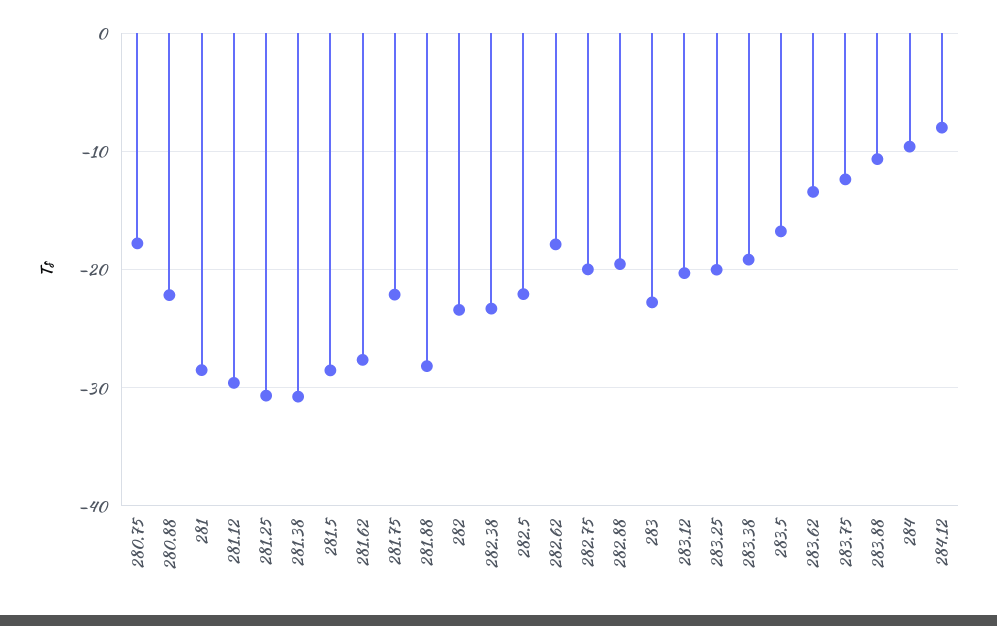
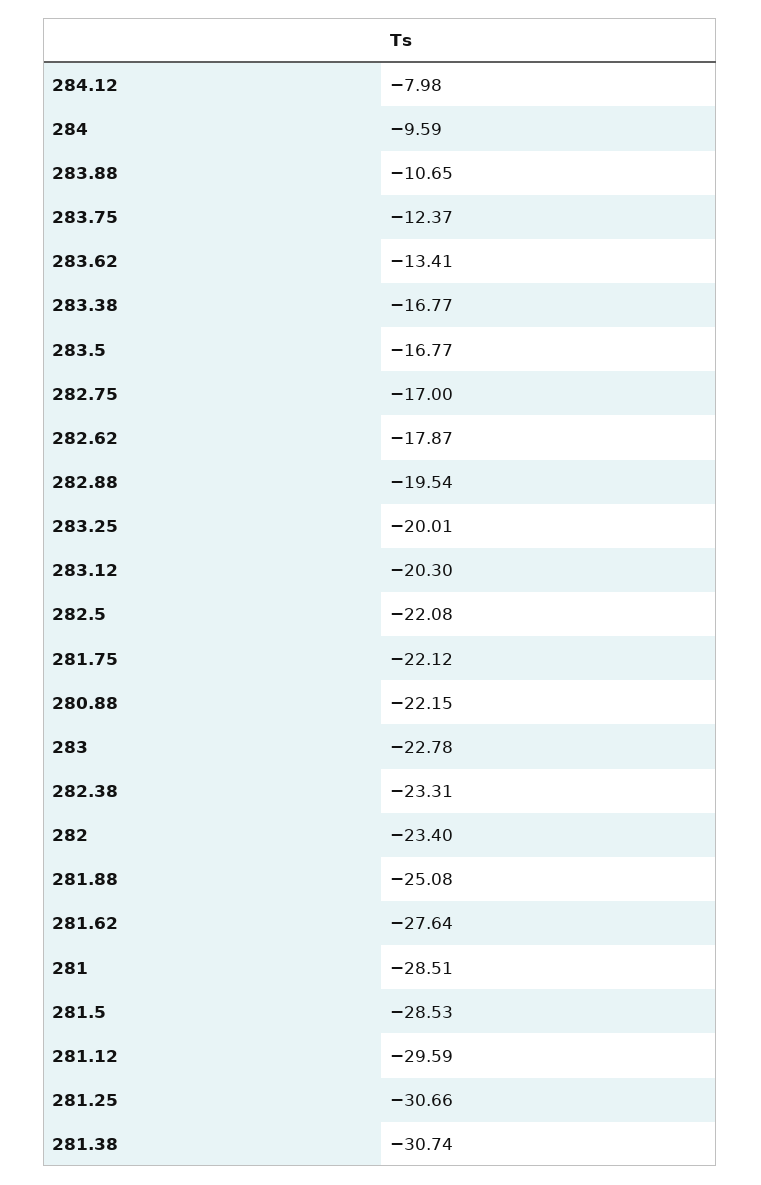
280.75: -18 -> none
281.88: -28 -> -25.08
282.75: -20 -> -17
283.38: -19 -> -16.77

